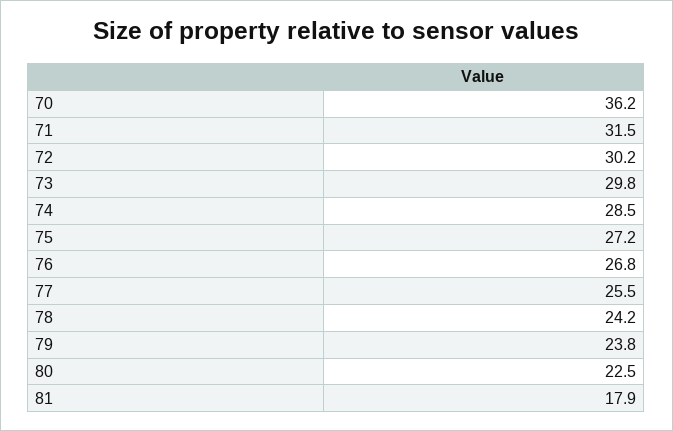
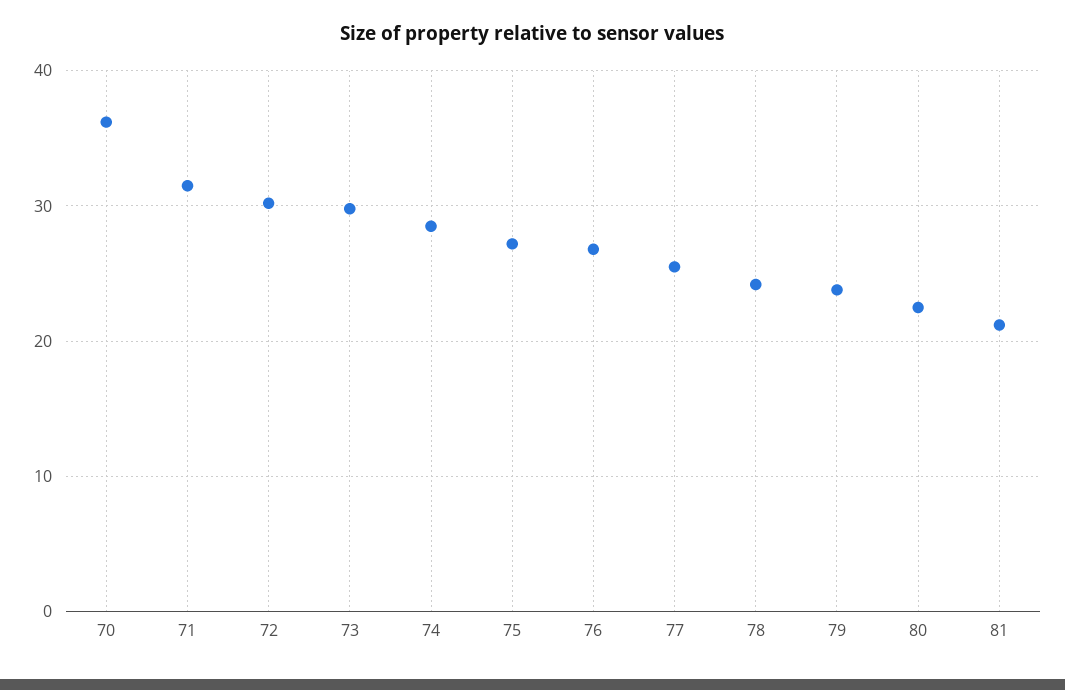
81: 17.9 -> 21

